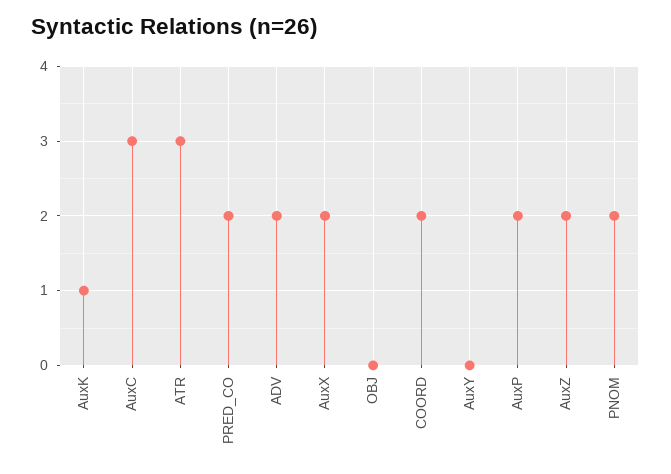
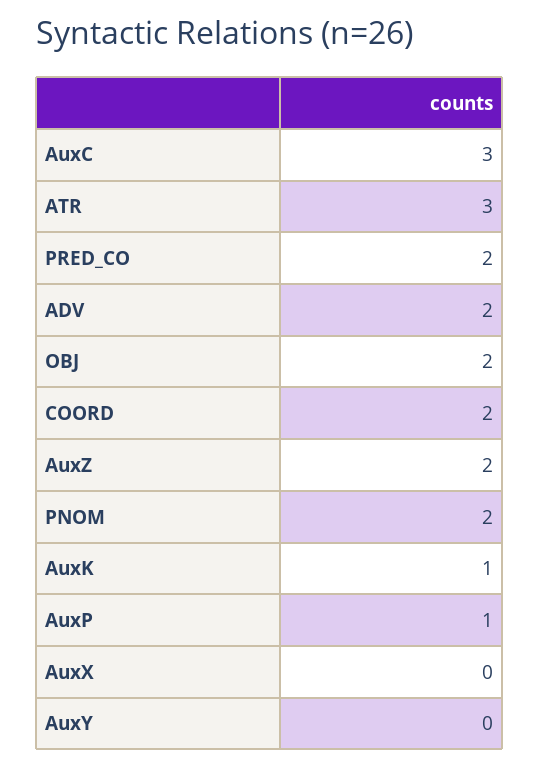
AuxX: 2 -> 0
OBJ: 0 -> 2
AuxP: 2 -> 1

